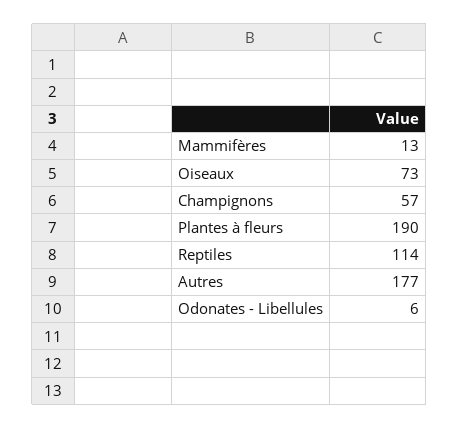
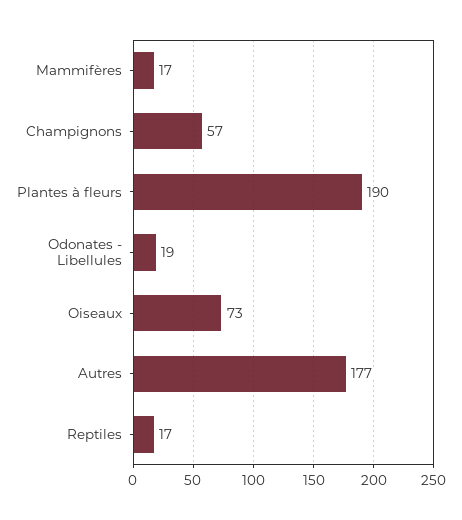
Mammifères: 13 -> 17
Reptiles: 114 -> 17
Odonates - Libellules: 6 -> 19

